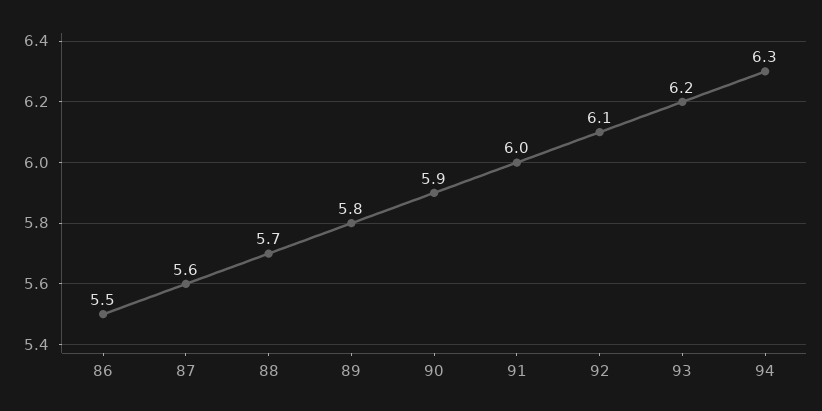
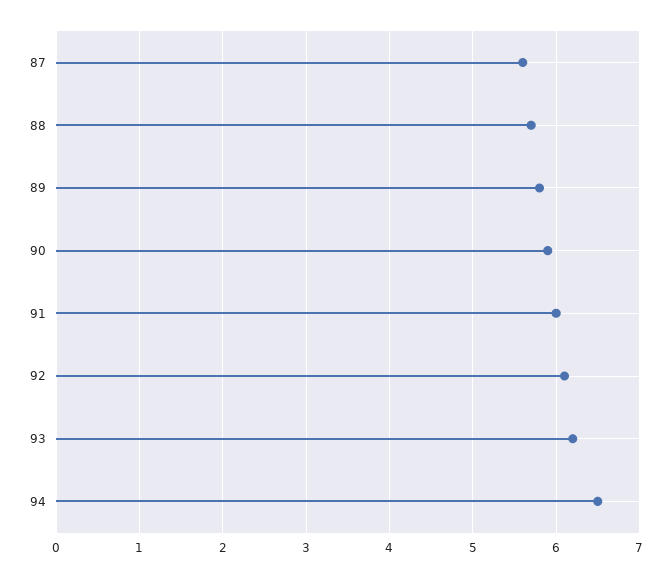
86: 5.5 -> none
94: 6.3 -> 6.5

